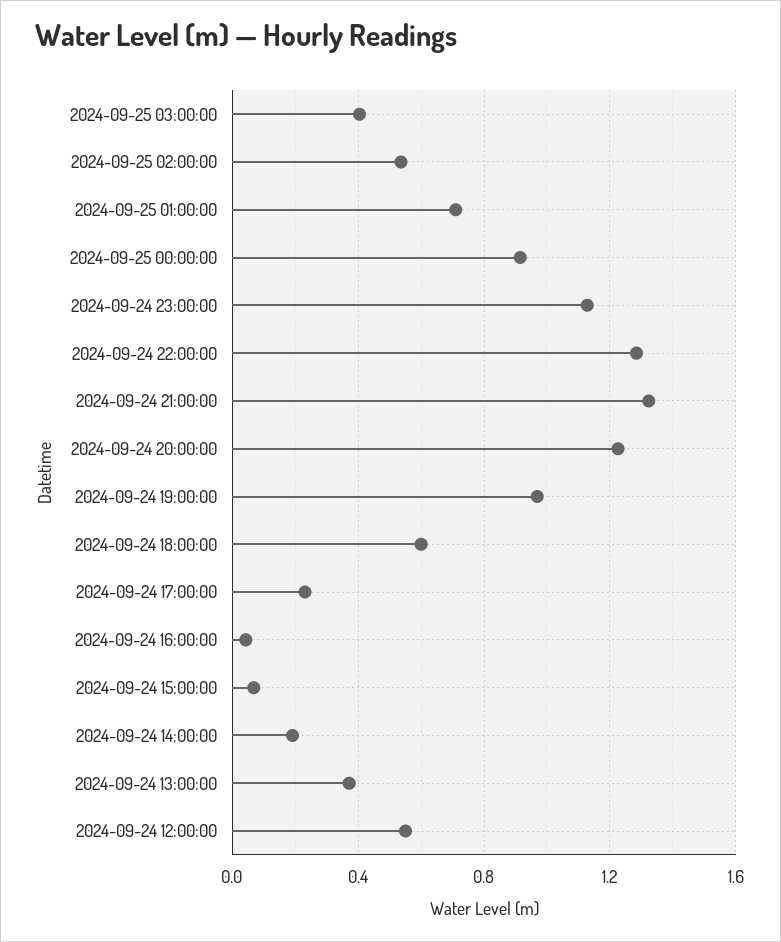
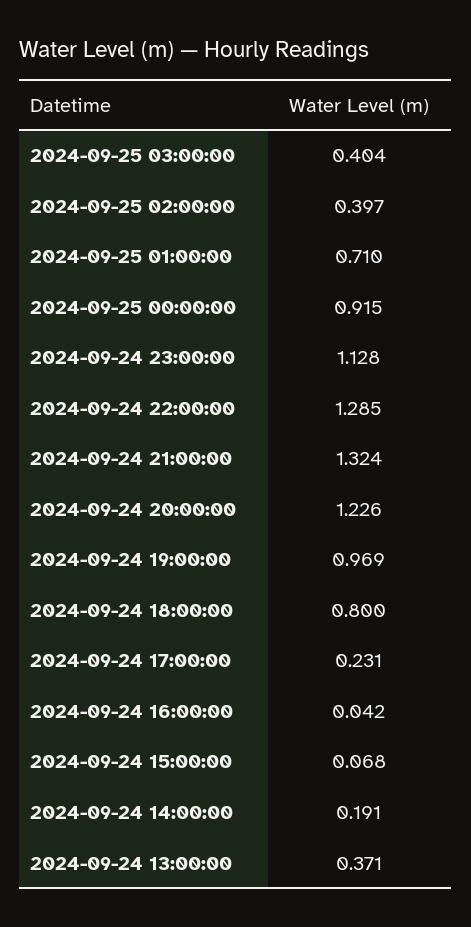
2024-09-25 02:00:00: 0.55 -> 0.397
2024-09-24 18:00:00: 0.6 -> 0.8
2024-09-24 12:00:00: 0.55 -> none

